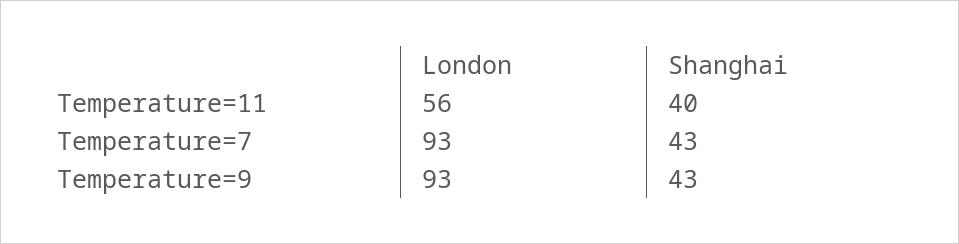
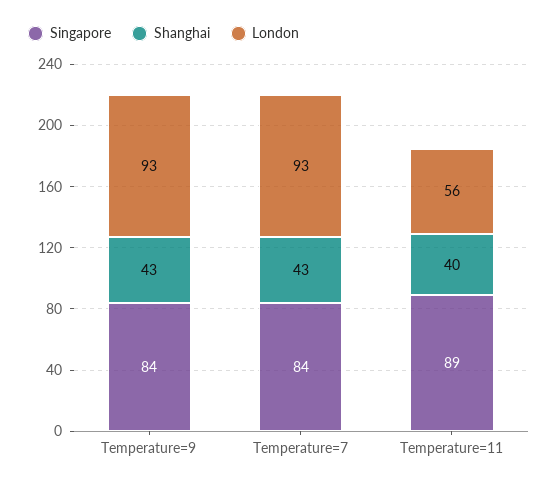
Singapore, Temperature=9: none -> 84
Singapore, Temperature=7: none -> 84
Singapore, Temperature=11: none -> 89

